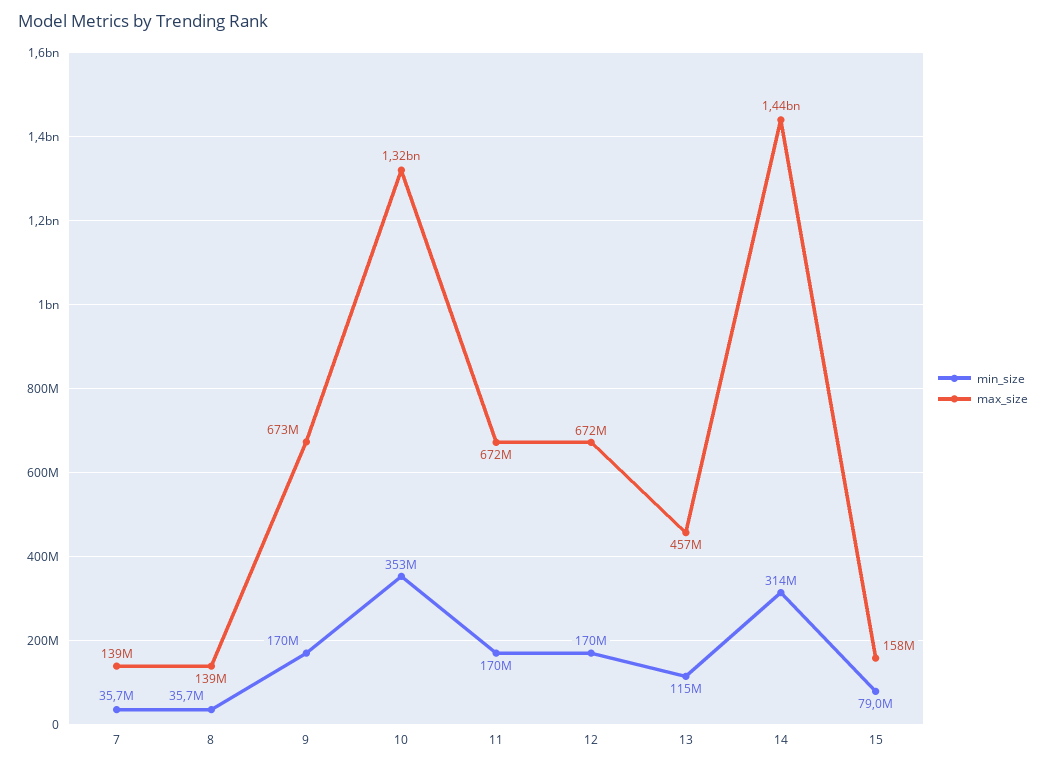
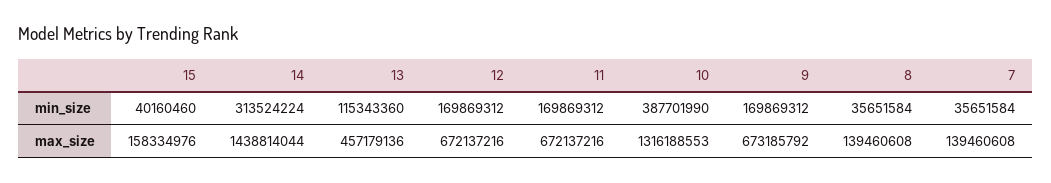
min_size, 10: 353000000 -> 387701990
min_size, 15: 79000000 -> 40160460

